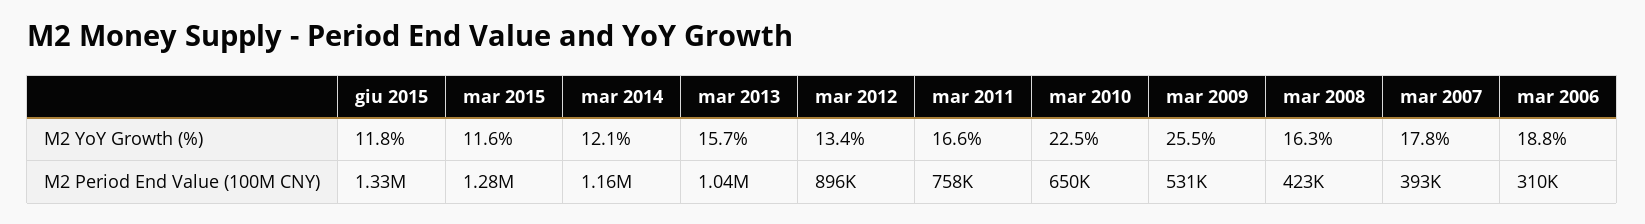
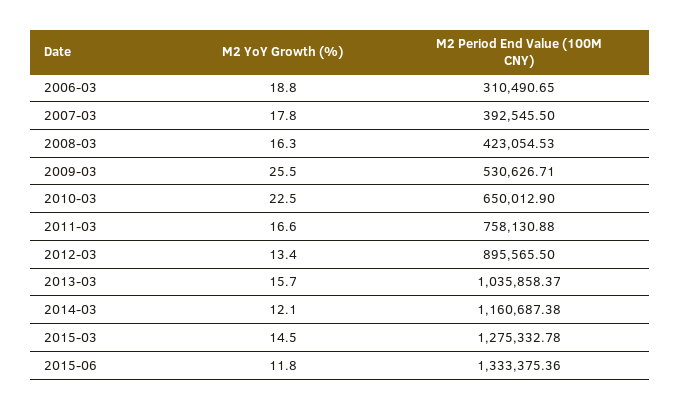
mar 2015, M2 YoY Growth (%): 11.6 -> 14.5

